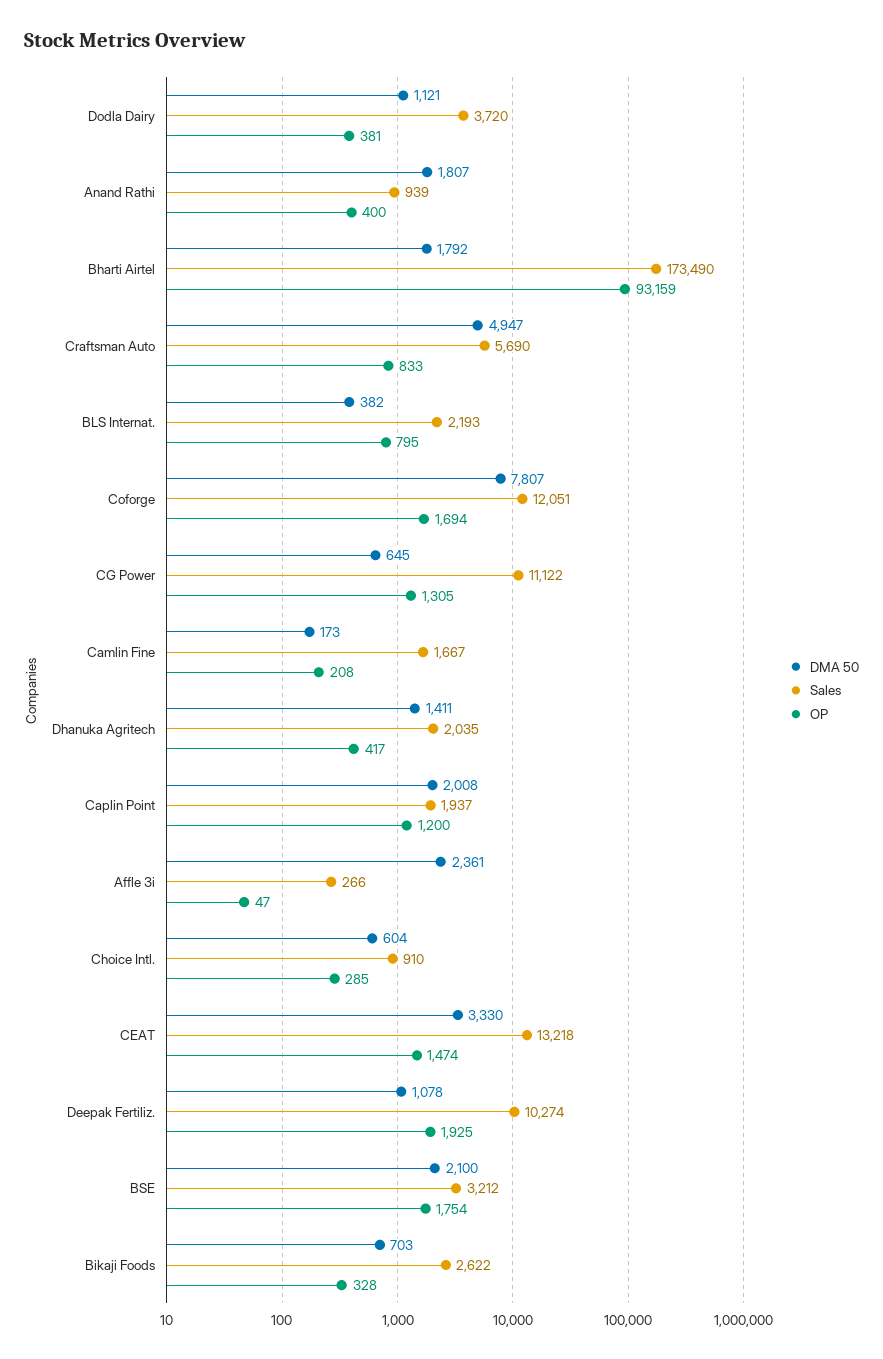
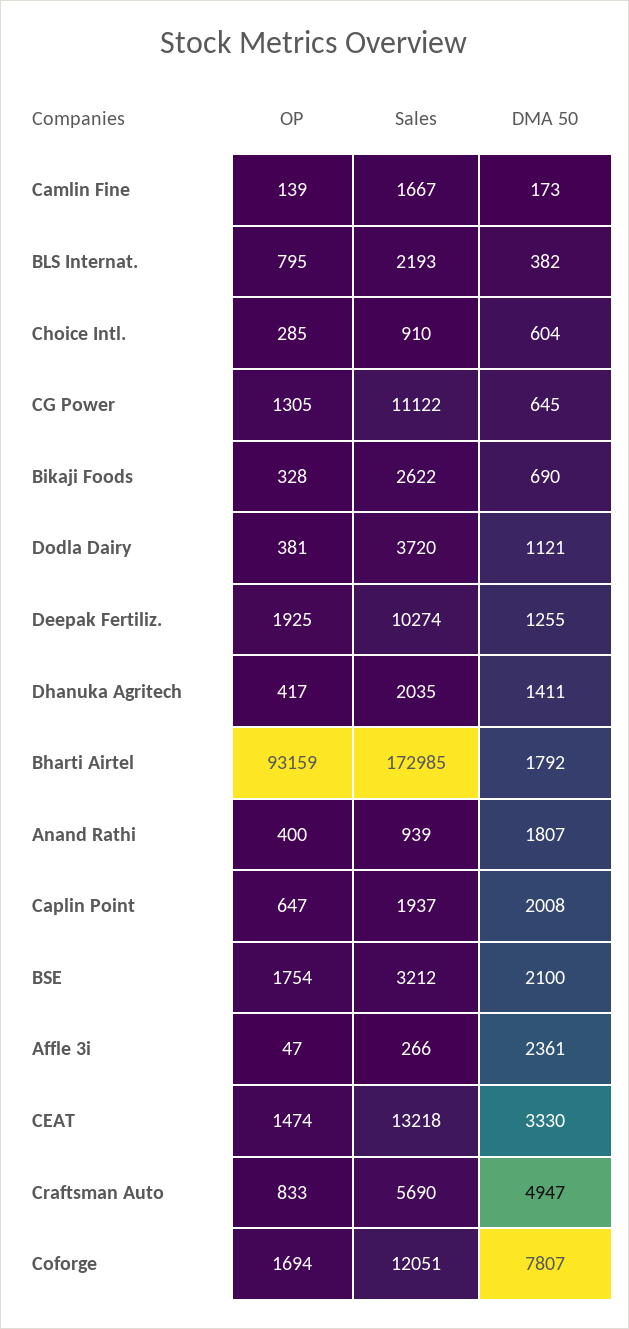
Sales, Bharti Airtel: 173490 -> 172985
OP, Camlin Fine: 208 -> 139
OP, Caplin Point: 1200 -> 647
DMA 50, Deepak Fertiliz.: 1078 -> 1255
DMA 50, Bikaji Foods: 703 -> 690

